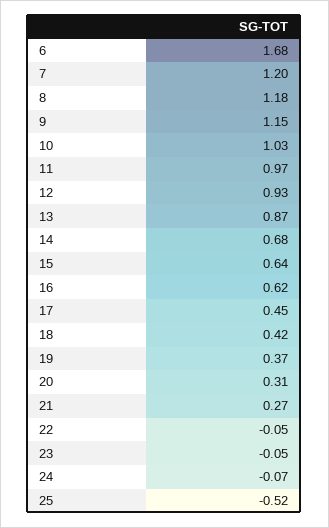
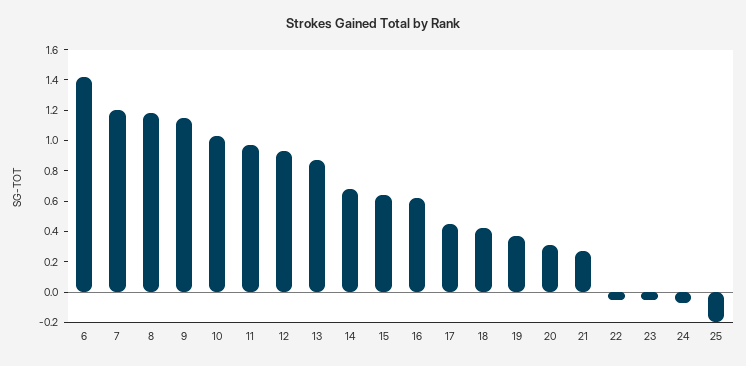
6: 1.68 -> 1.4
25: -0.52 -> -0.2

